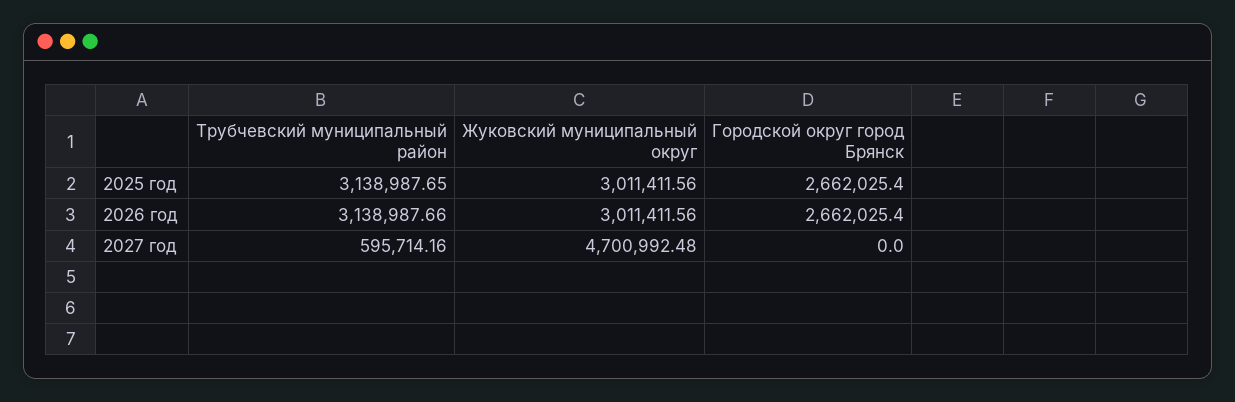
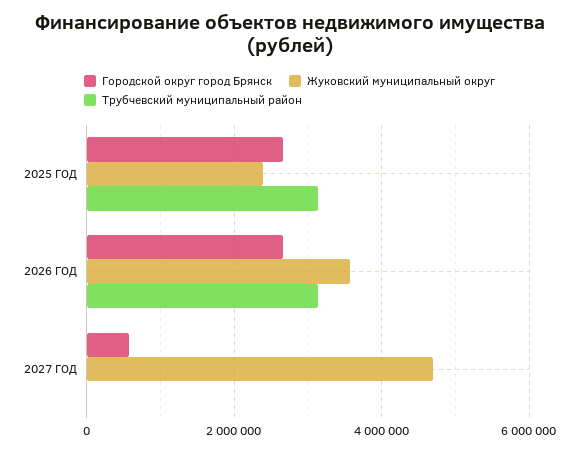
Жуковский муниципальный округ, 2025 год: 3011411.56 -> 2400000
Жуковский муниципальный округ, 2026 год: 3011411.56 -> 3600000
Трубчевский муниципальный район, 2027 год: 595714.16 -> 0
Городской округ город Брянск, 2027 год: 0 -> 600000

